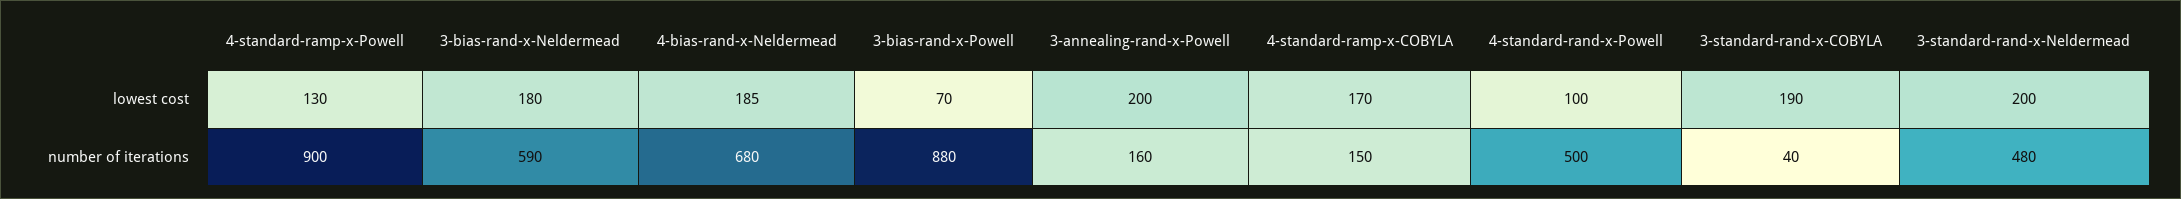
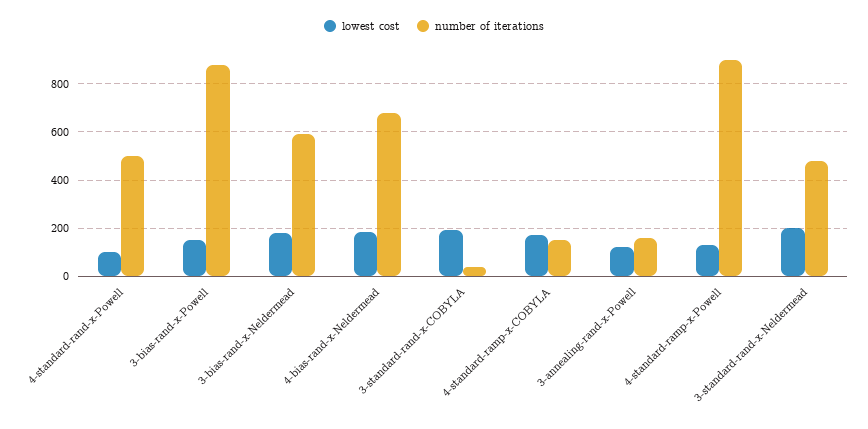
lowest cost, 3-bias-rand-x-Powell: 70 -> 150
lowest cost, 3-annealing-rand-x-Powell: 200 -> 125

